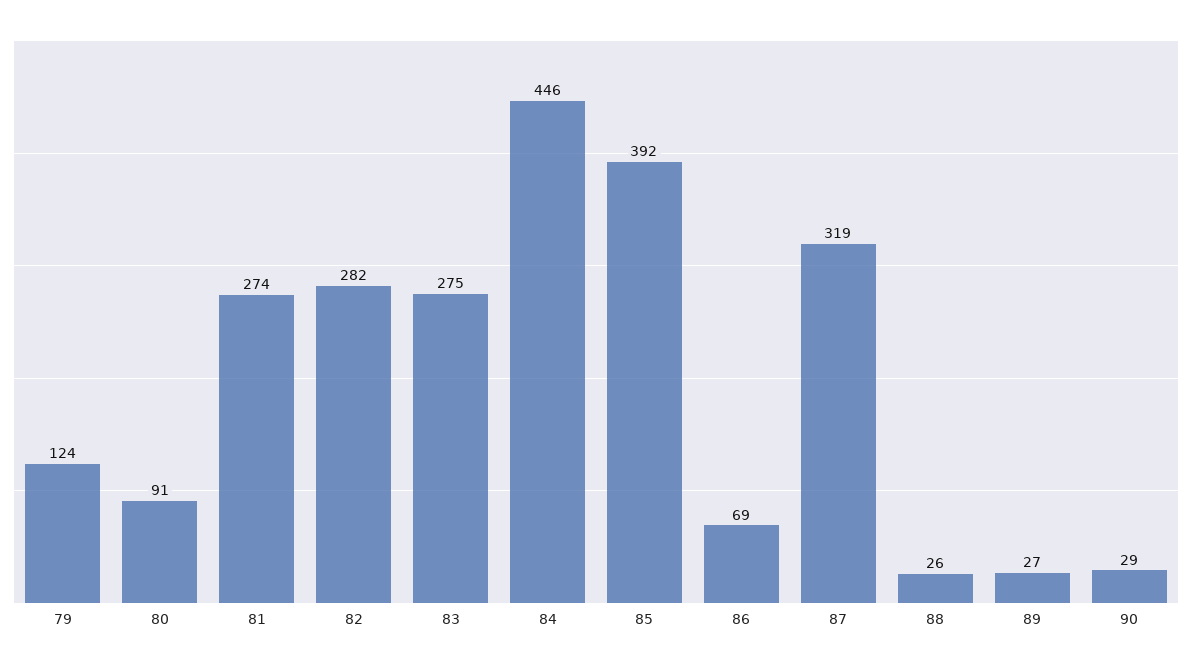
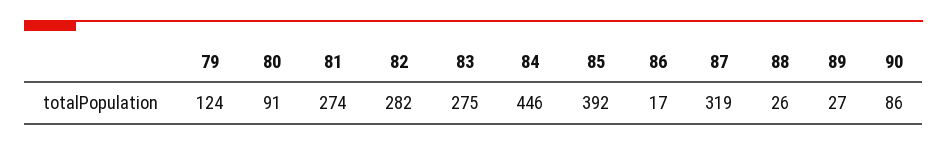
86: 69 -> 17
90: 29 -> 86

